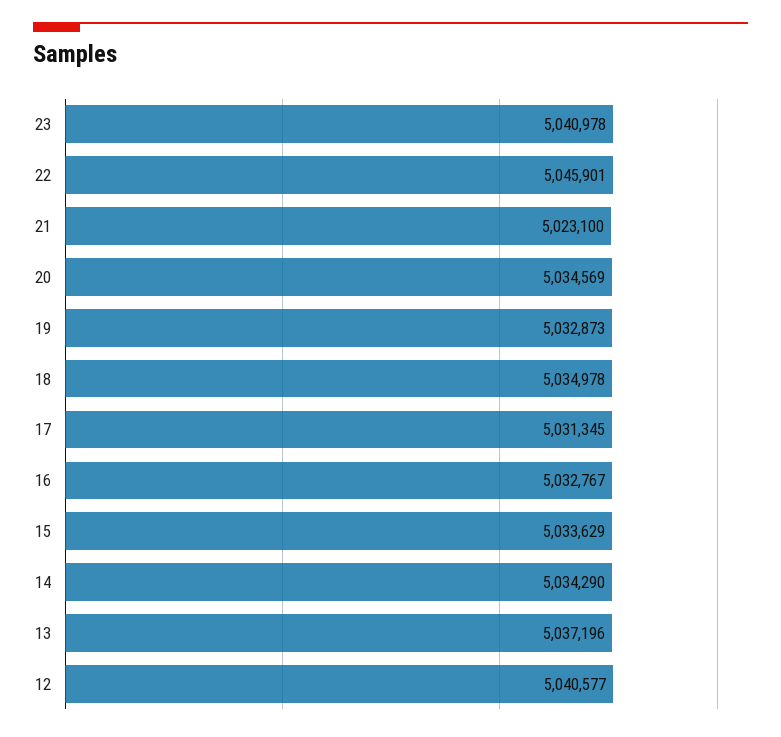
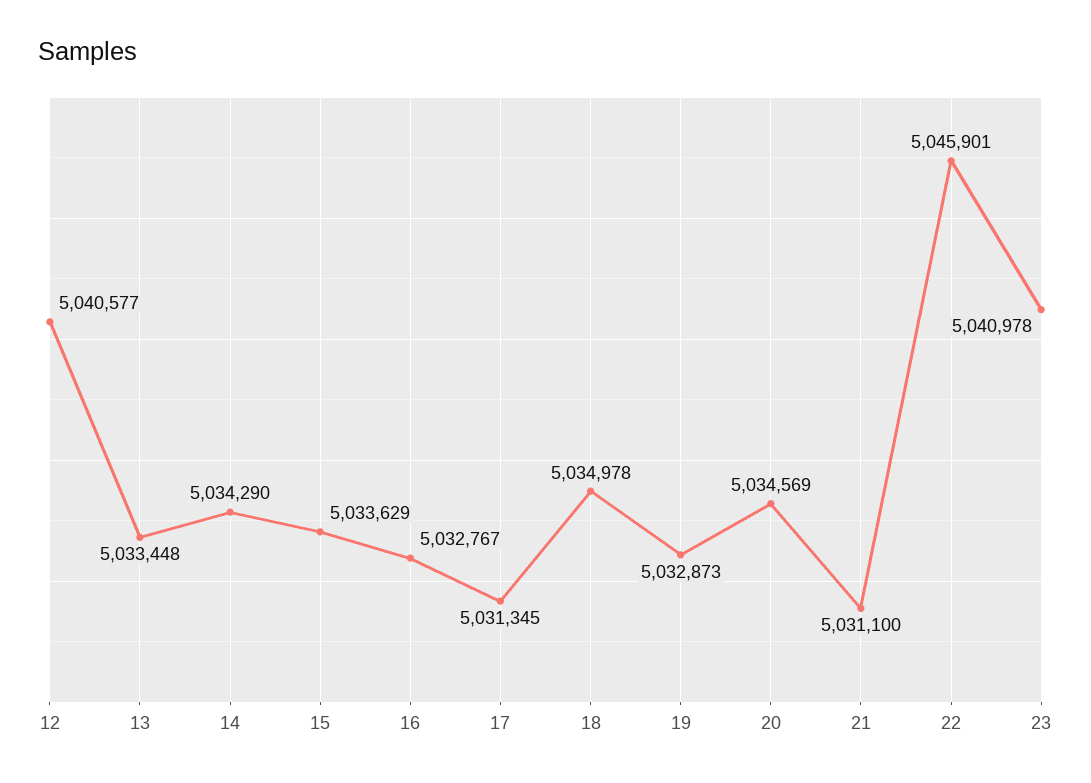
21: 5023100 -> 5031100
13: 5037196 -> 5033448

